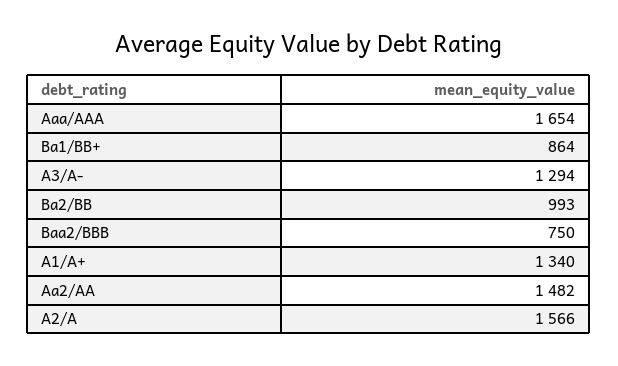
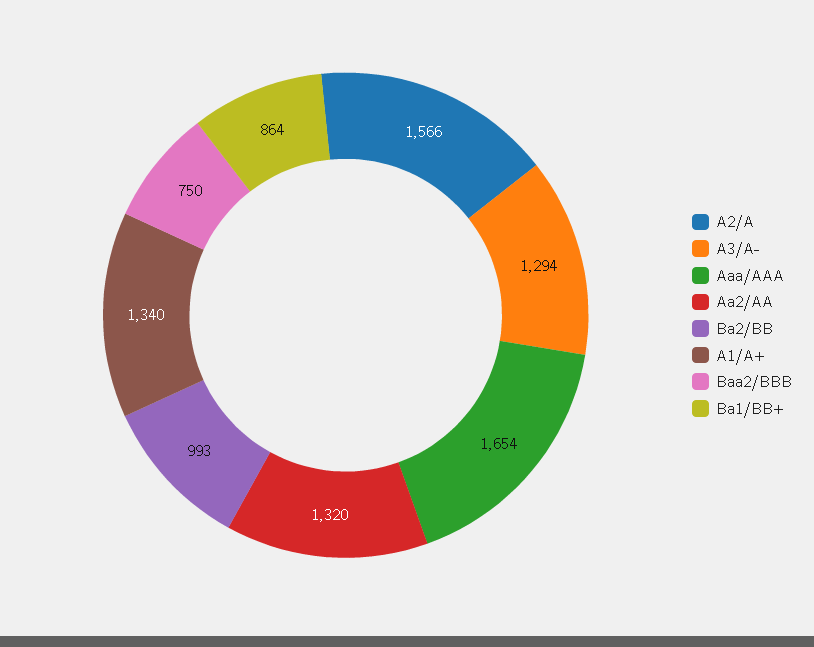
Aa2/AA: 1482 -> 1320

